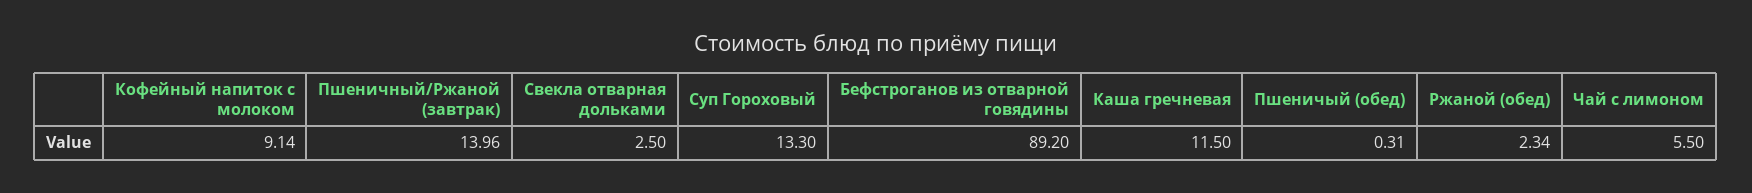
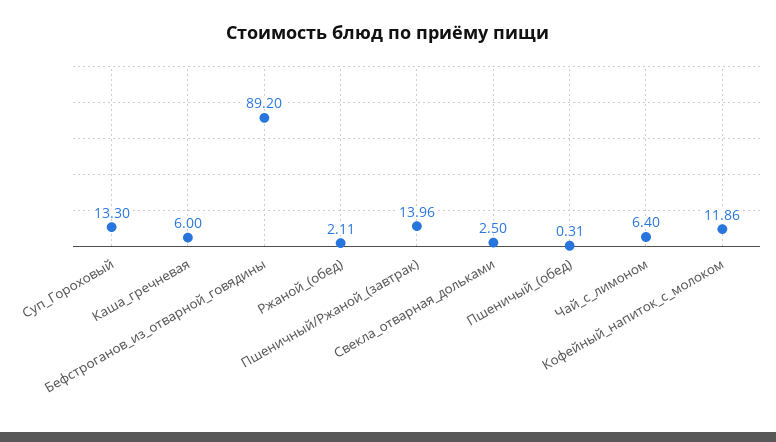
Кофейный напиток с молоком: 9.14 -> 11.86
Каша гречневая: 11.5 -> 6
Ржаной (обед): 2.34 -> 2.11
Чай с лимоном: 5.5 -> 6.4

